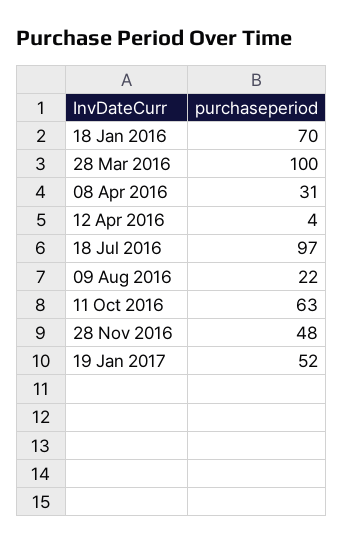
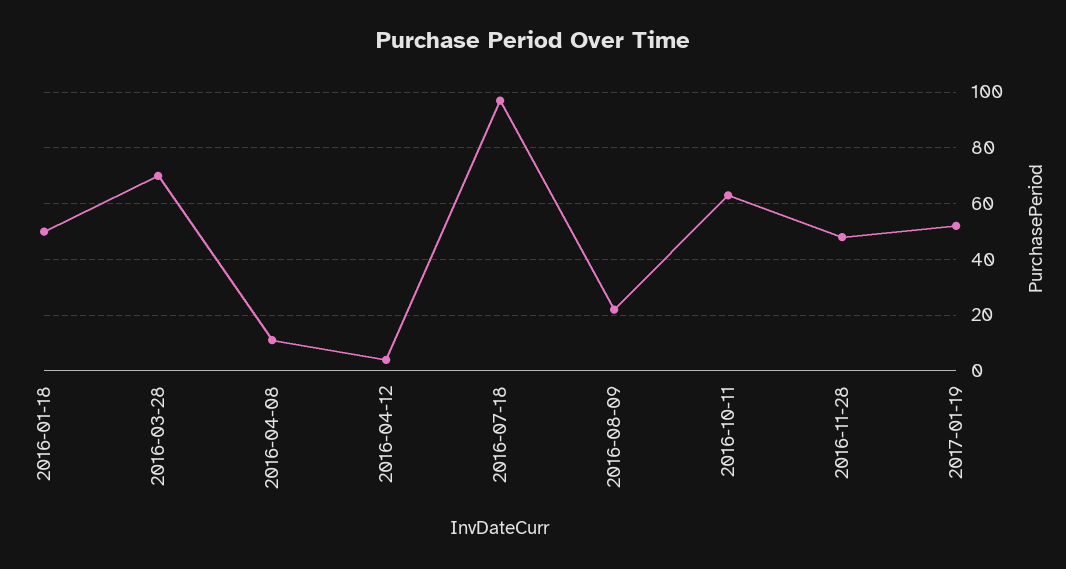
18 Jan 2016: 70 -> 50
28 Mar 2016: 100 -> 70
08 Apr 2016: 31 -> 10

